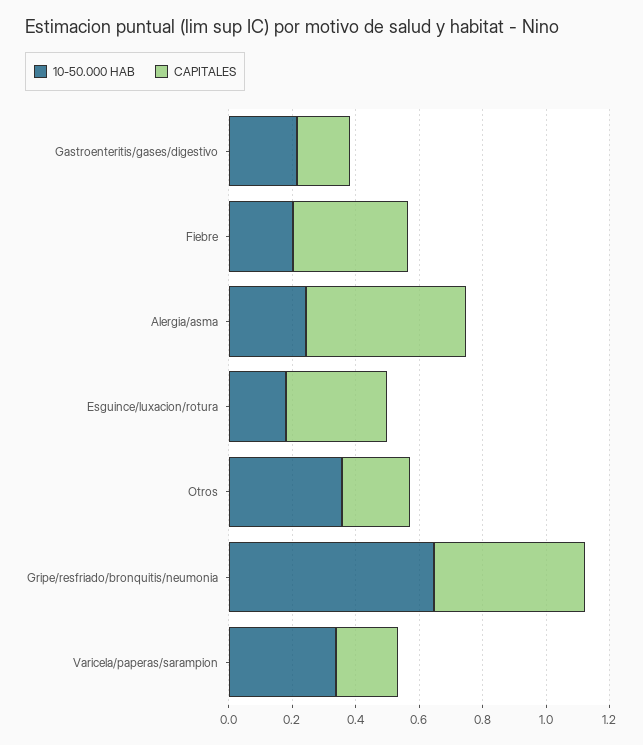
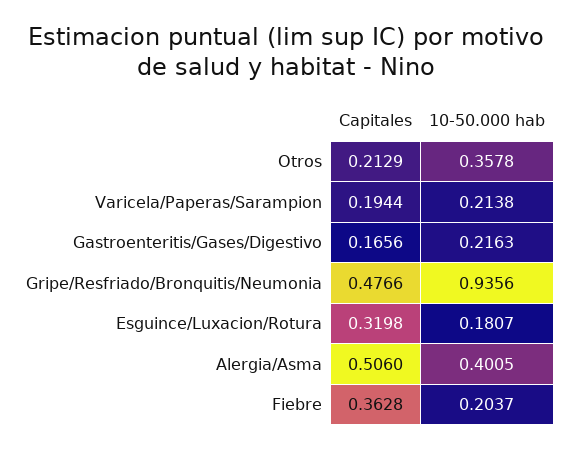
10-50.000 HAB, Alergia/asma: 0.25 -> 0.4005
10-50.000 HAB, Gripe/resfriado/bronquitis/neumonia: 0.65 -> 0.9356
10-50.000 HAB, Varicela/paperas/sarampion: 0.35 -> 0.2138

